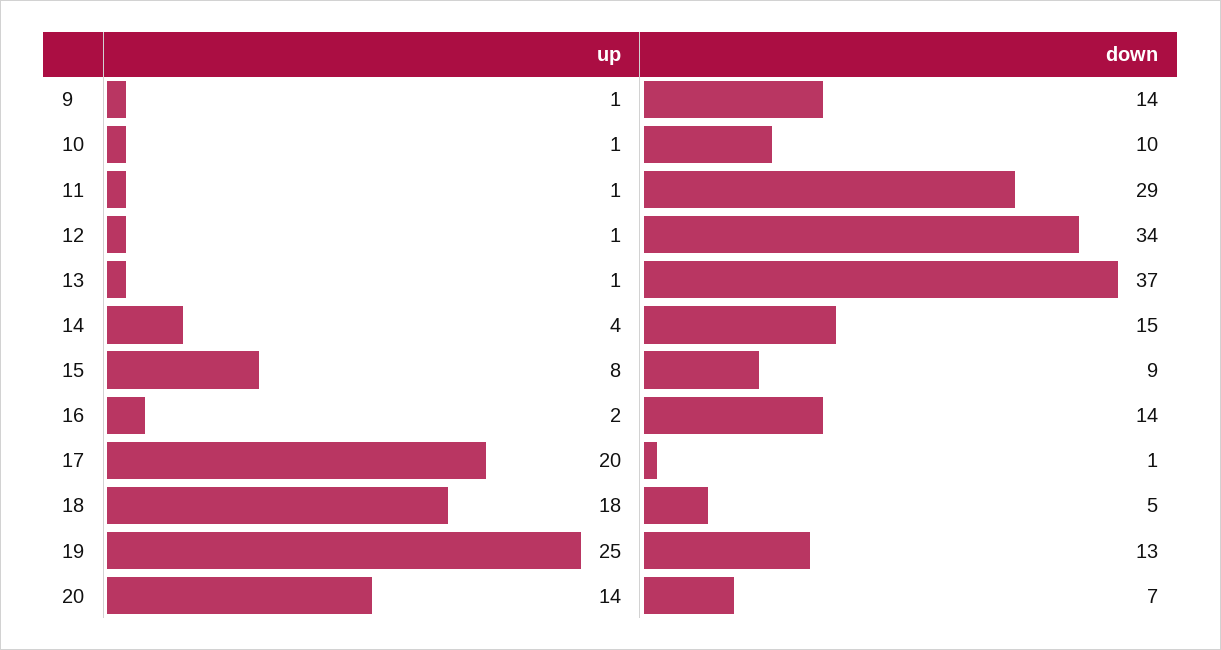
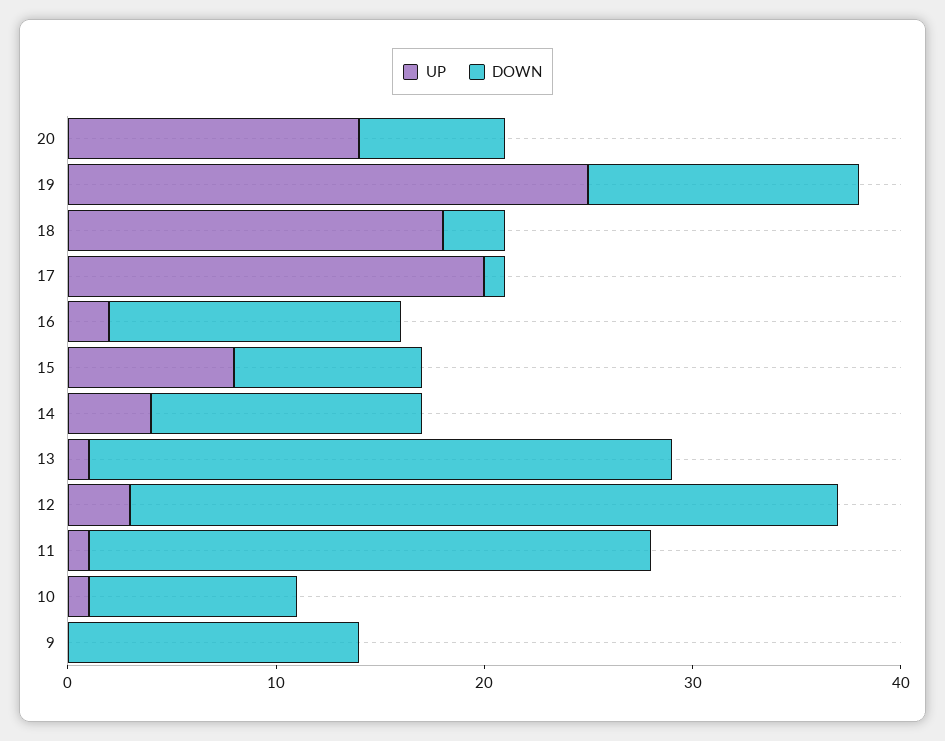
up, 9: 1 -> 0
down, 11: 29 -> 27
up, 12: 1 -> 3
down, 13: 37 -> 28
down, 14: 15 -> 13
down, 18: 5 -> 3

